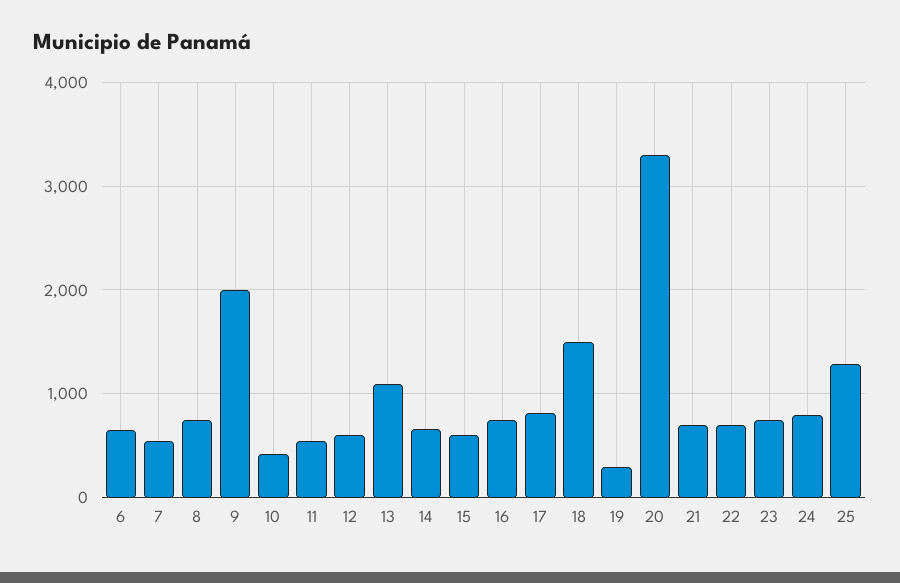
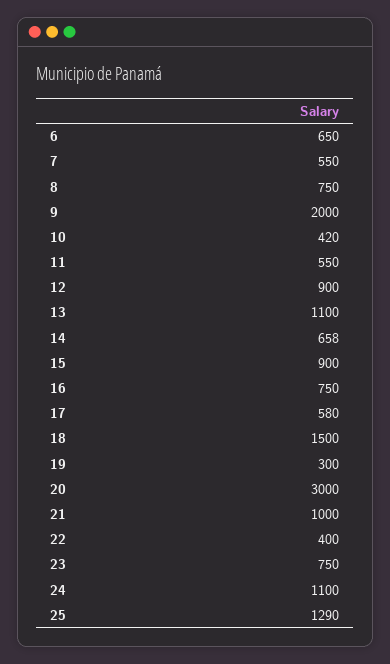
12: 600 -> 900
15: 600 -> 900
17: 800 -> 580
20: 3300 -> 3000
21: 700 -> 1000
22: 700 -> 400
24: 800 -> 1100

